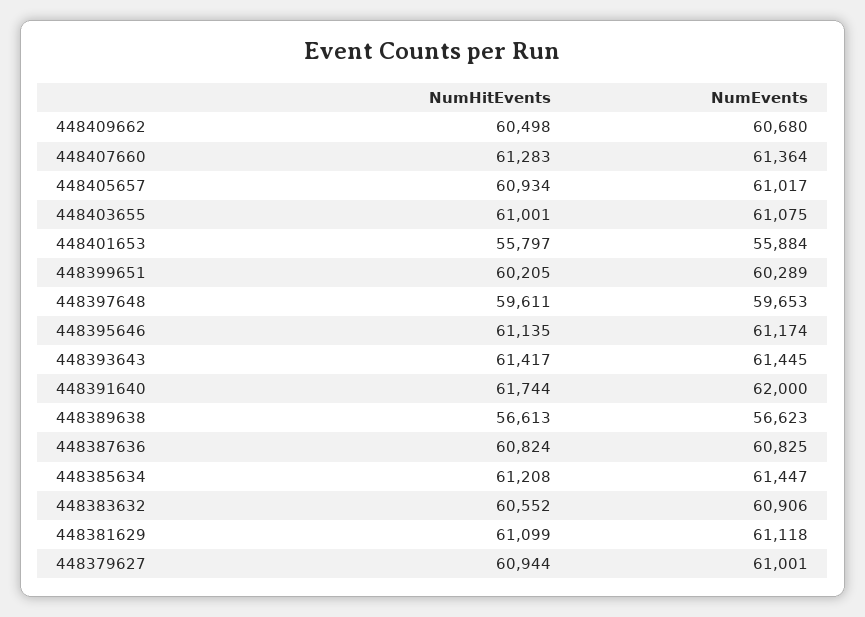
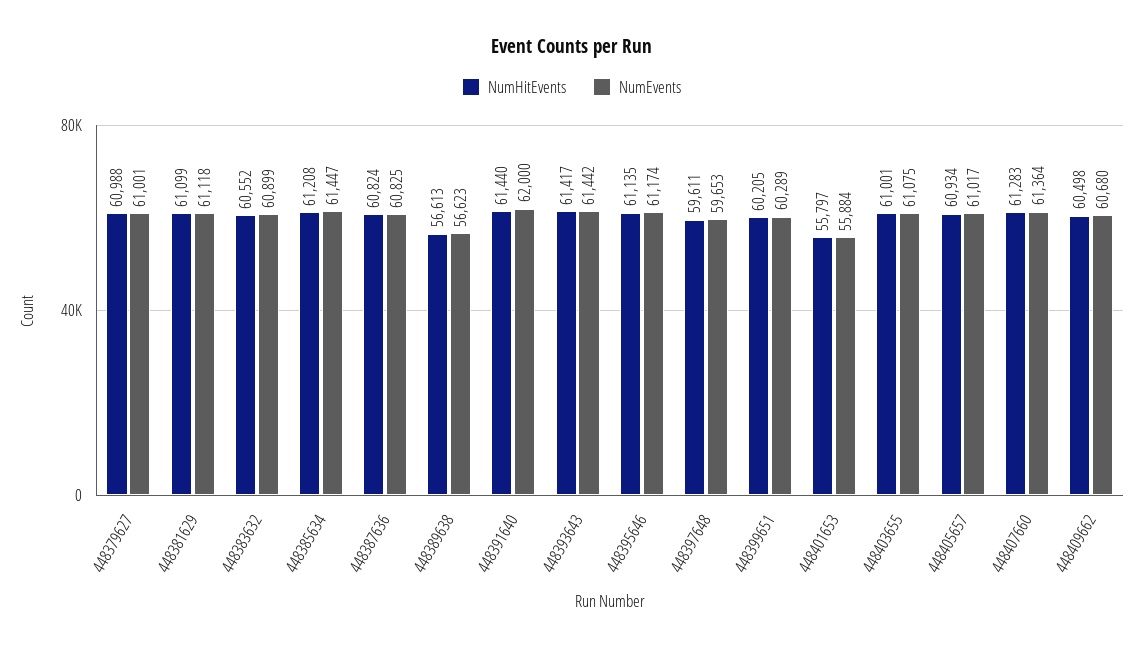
NumEvents, 448393643: 61445 -> 61442
NumHitEvents, 448391640: 61744 -> 61440
NumEvents, 448383632: 60906 -> 60899
NumHitEvents, 448379627: 60944 -> 60988

